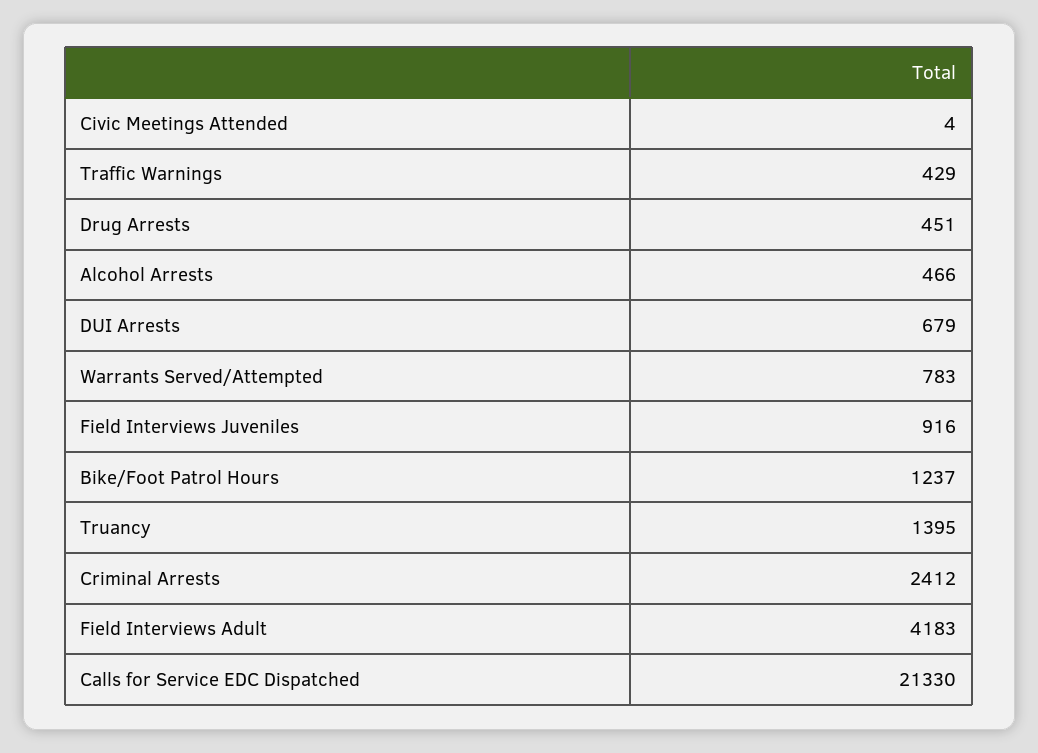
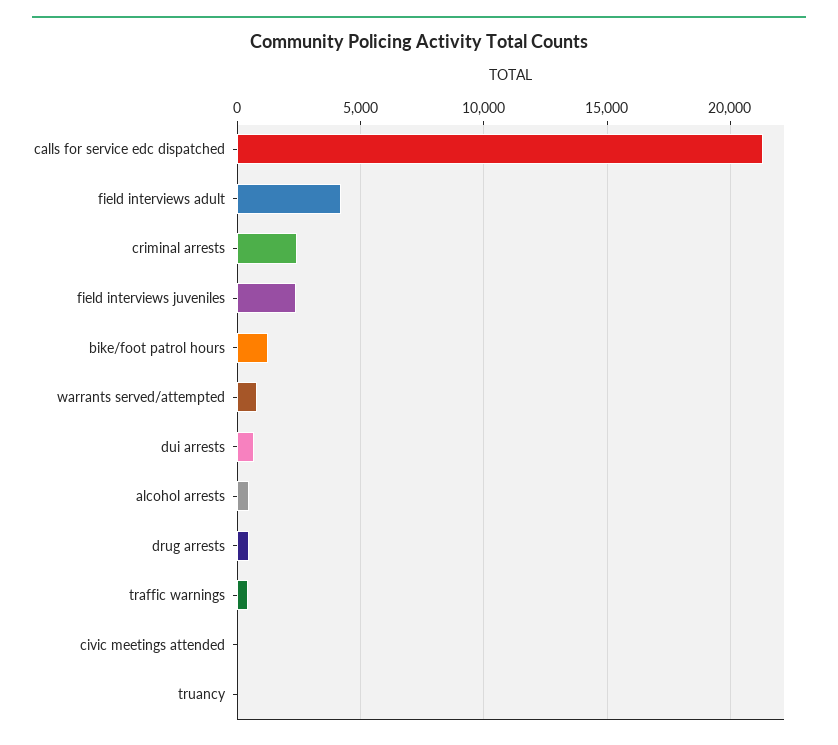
Field Interviews Juveniles: 916 -> 2500
Truancy: 1395 -> 0

